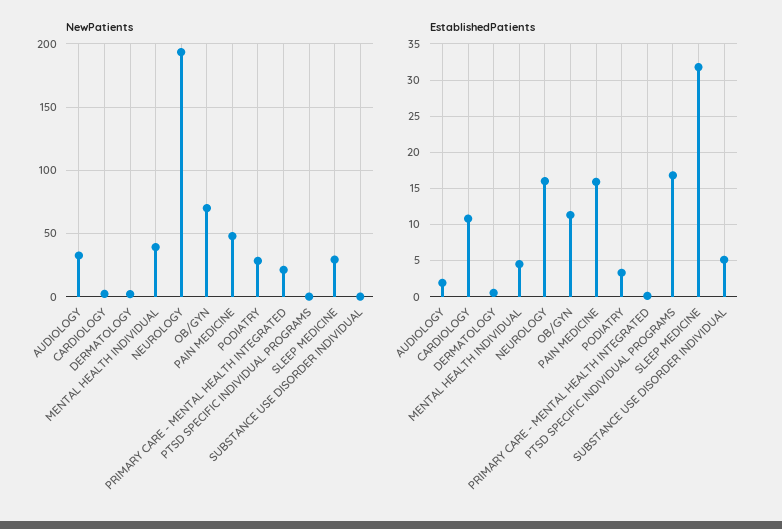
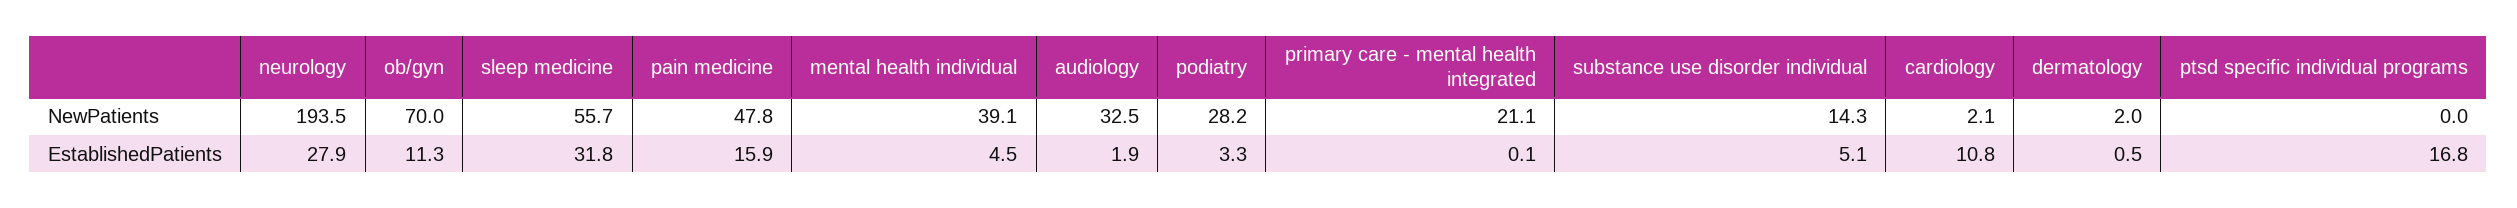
NewPatients, SLEEP MEDICINE: 30 -> 55.7
NewPatients, SUBSTANCE USE DISORDER INDIVIDUAL: 0 -> 14.3
EstablishedPatients, NEUROLOGY: 16 -> 27.9

